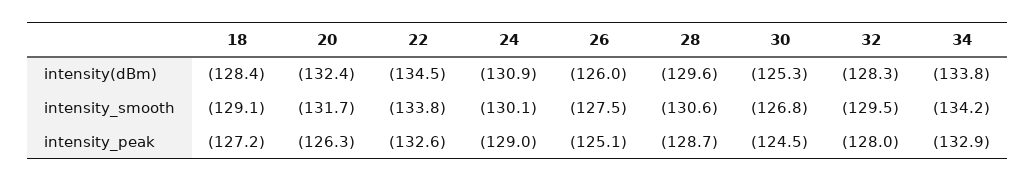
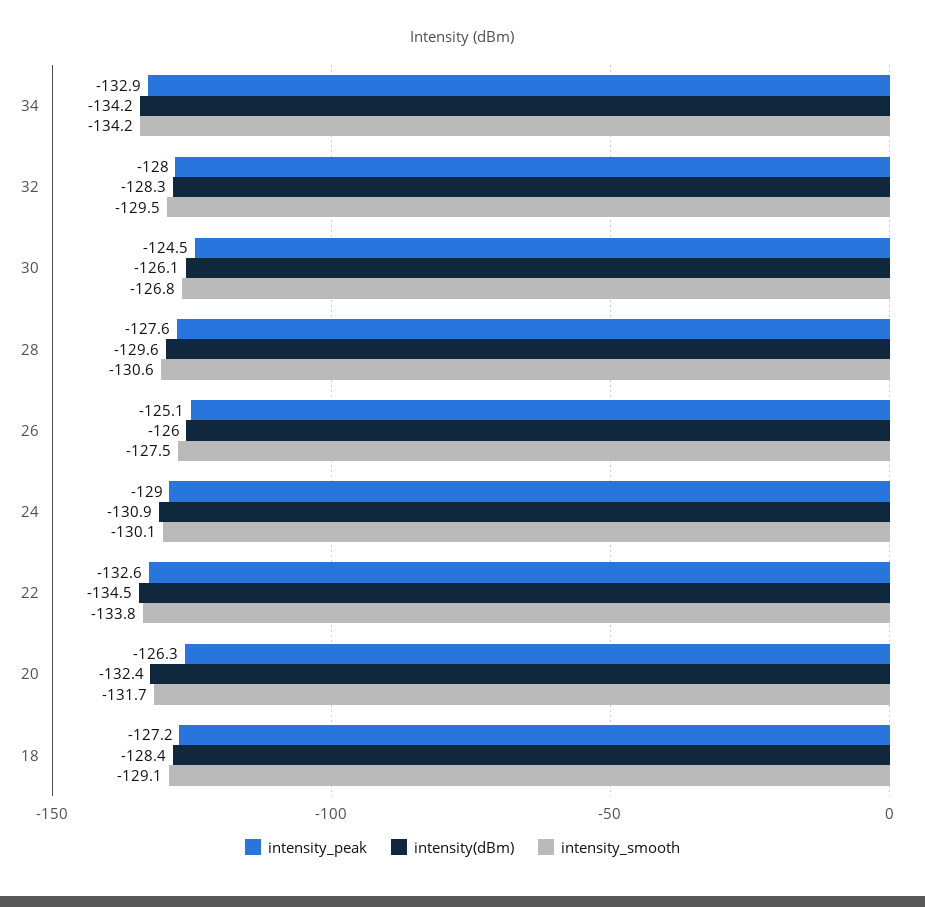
intensity(dBm), 30: -125.3 -> -126.1
intensity(dBm), 34: -133.8 -> -134.2
intensity_peak, 28: -128.7 -> -127.6

